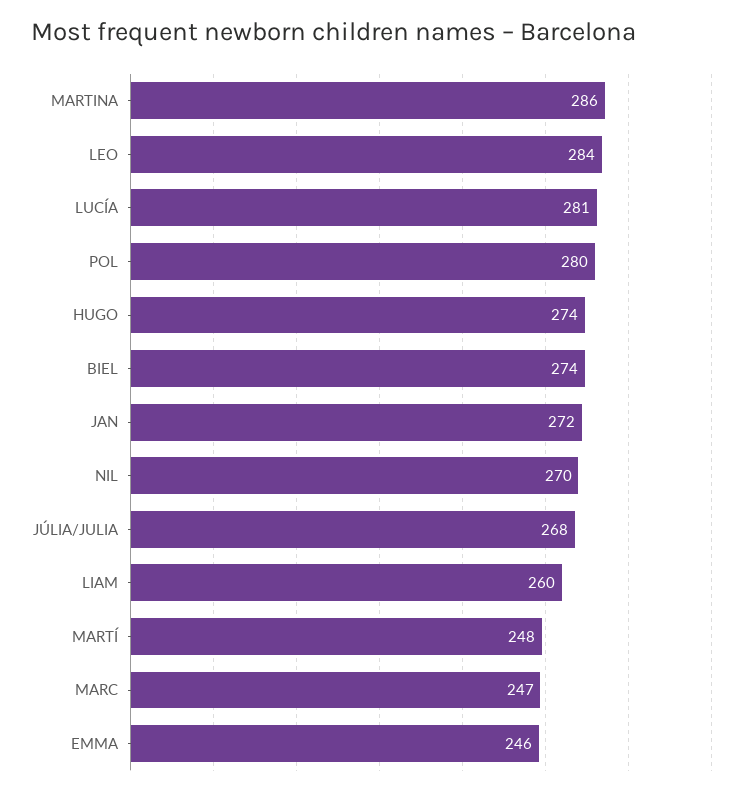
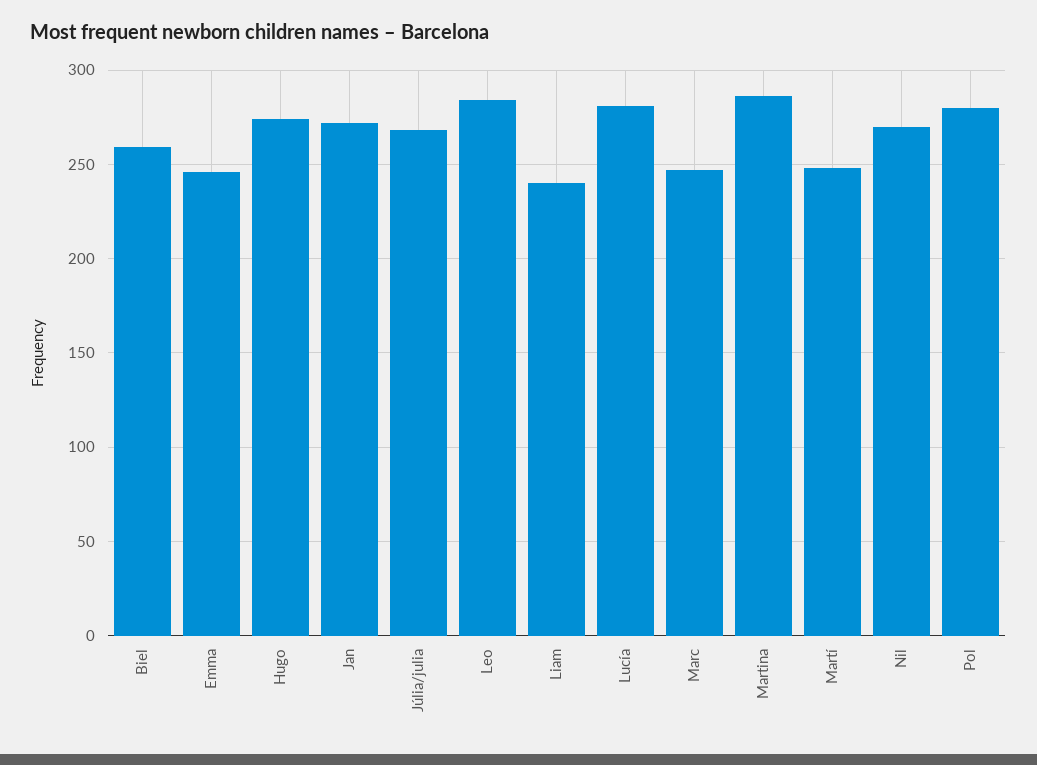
BIEL: 274 -> 260
LIAM: 260 -> 240

